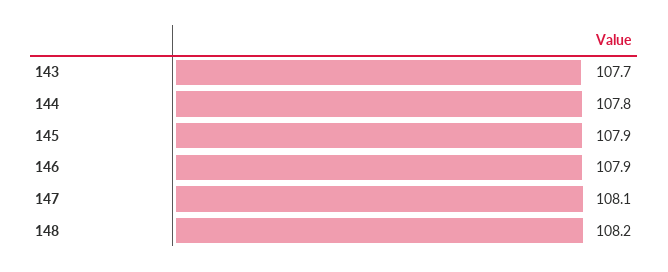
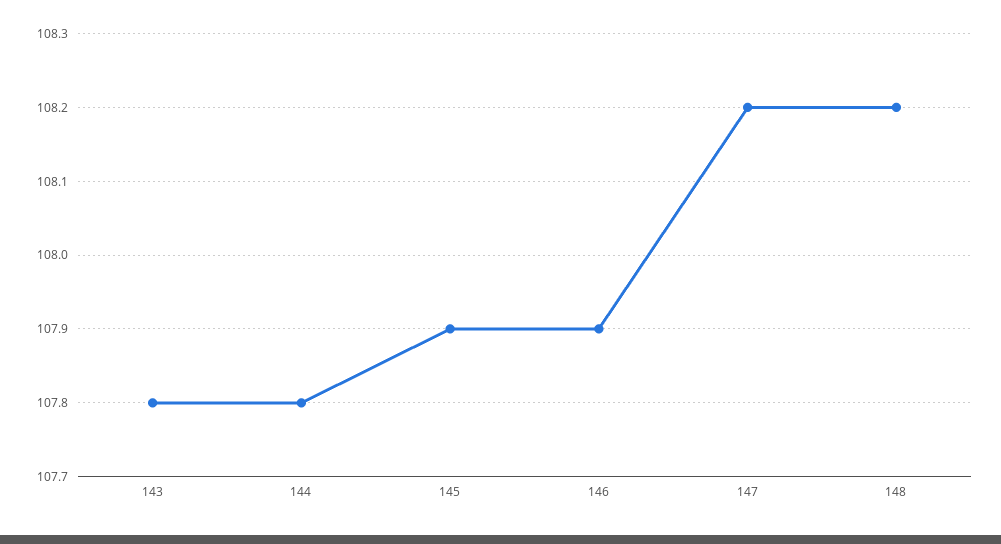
143: 107.7 -> 107.8
147: 108.1 -> 108.2

